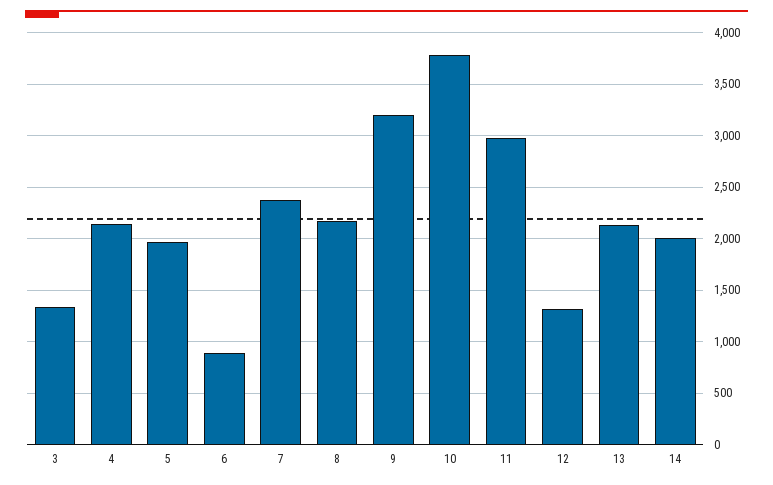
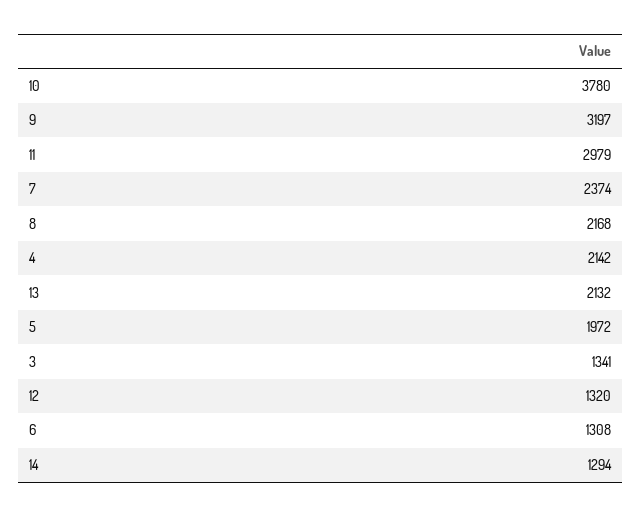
6: 900 -> 1308
14: 2000 -> 1294

